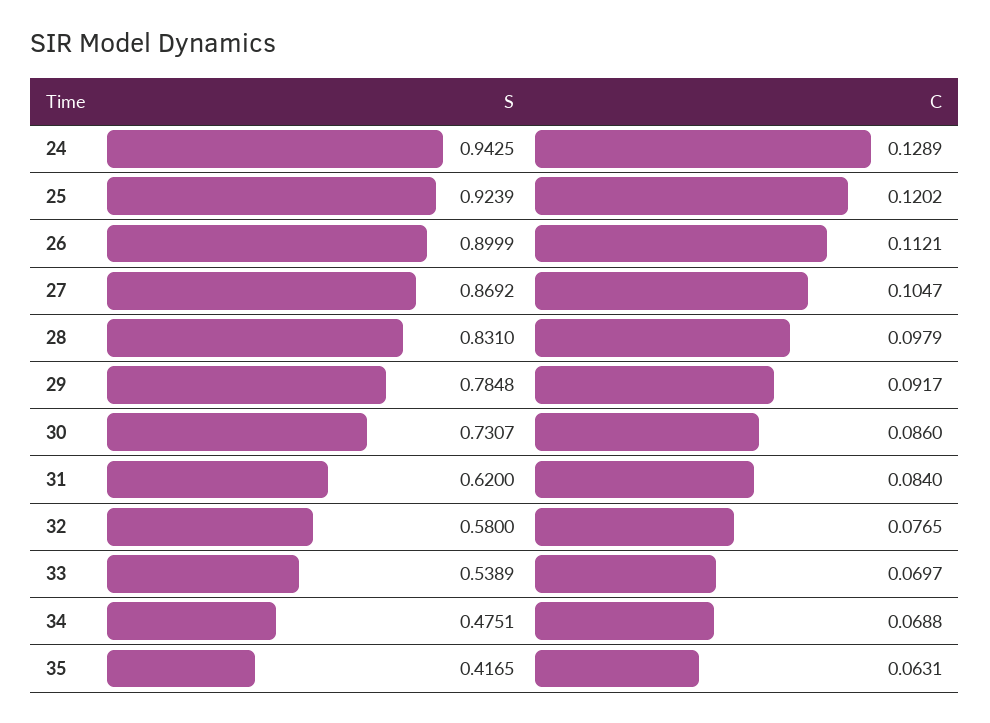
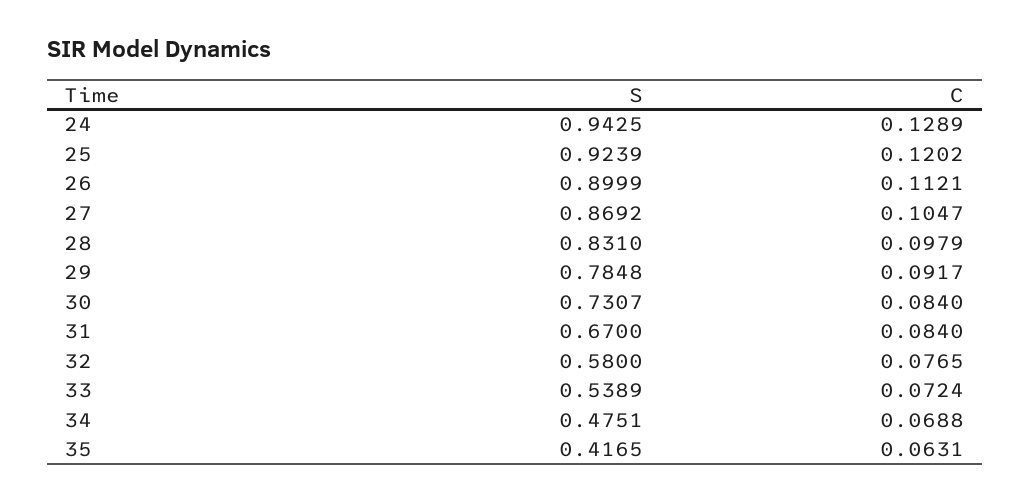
C, 30: 0.086 -> 0.084
S, 31: 0.62 -> 0.67
C, 33: 0.0697 -> 0.0724

